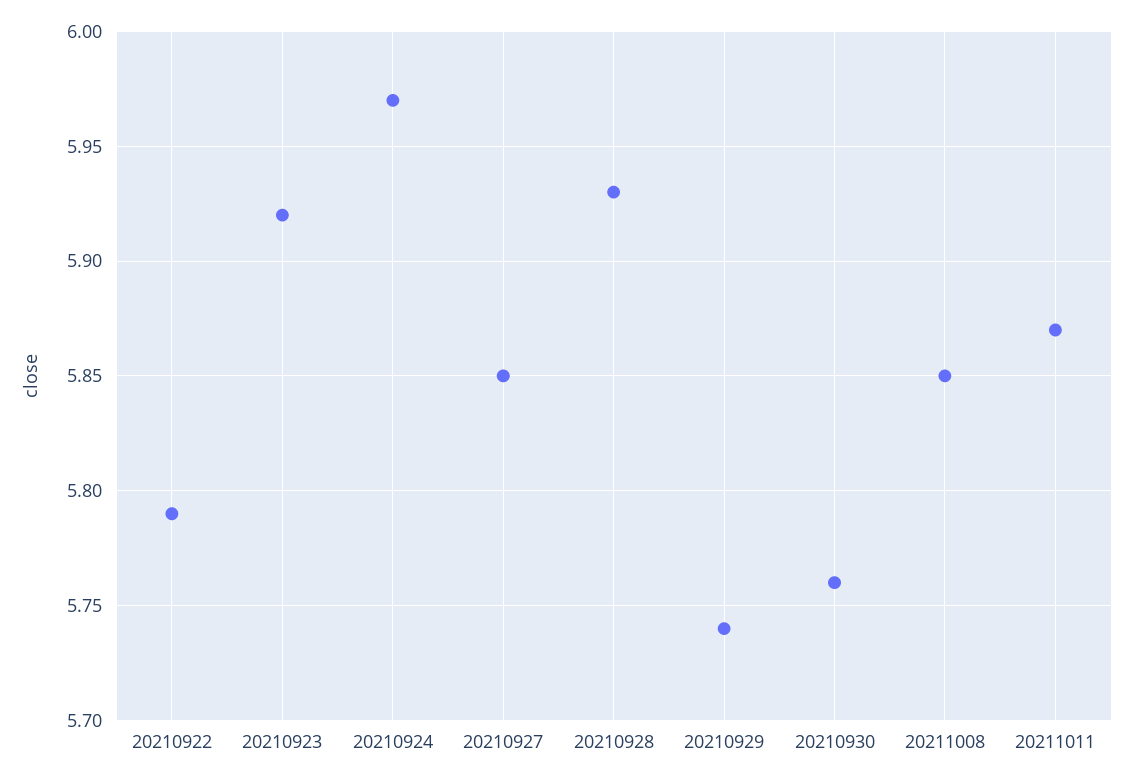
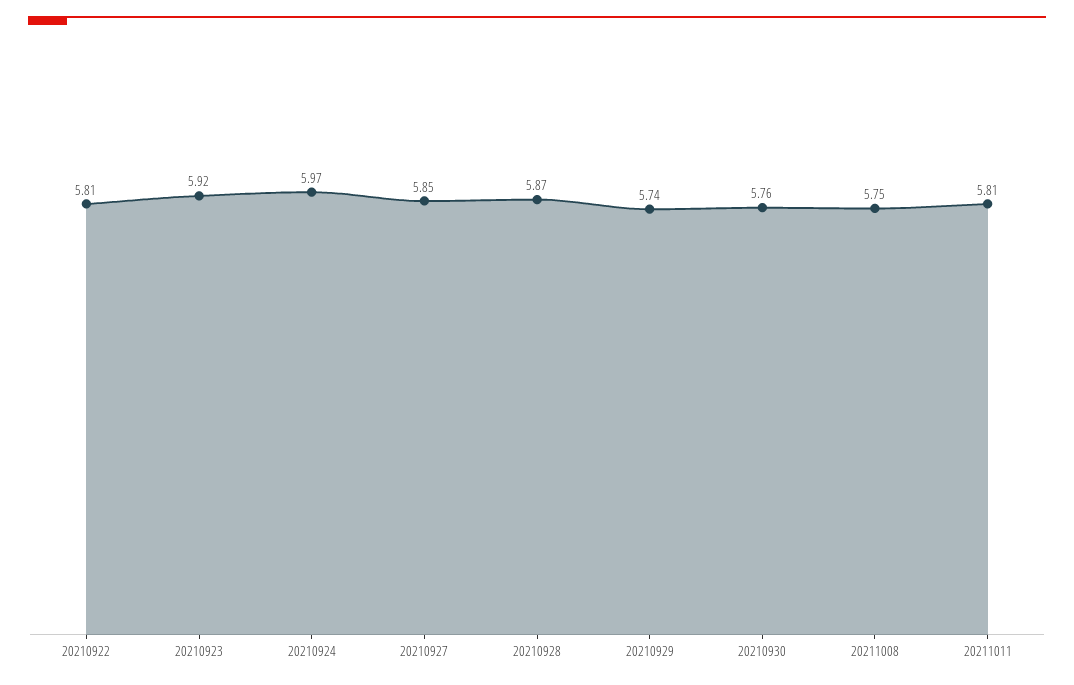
20210922: 5.79 -> 5.81
20210928: 5.93 -> 5.87
20211008: 5.85 -> 5.75
20211011: 5.87 -> 5.81

